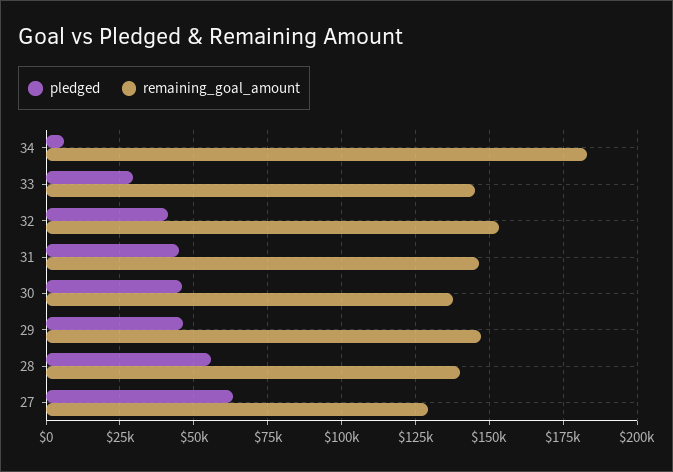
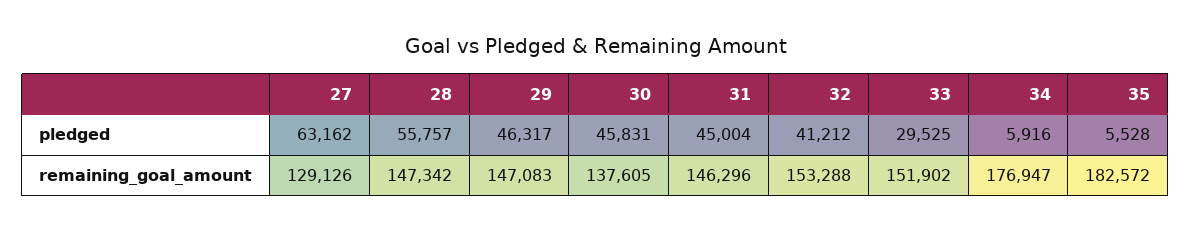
remaining_goal_amount, 34: 182500 -> 176947
remaining_goal_amount, 33: 145000 -> 151902
remaining_goal_amount, 28: 140000 -> 147342
pledged, 35: none -> 5528
remaining_goal_amount, 35: none -> 182572

